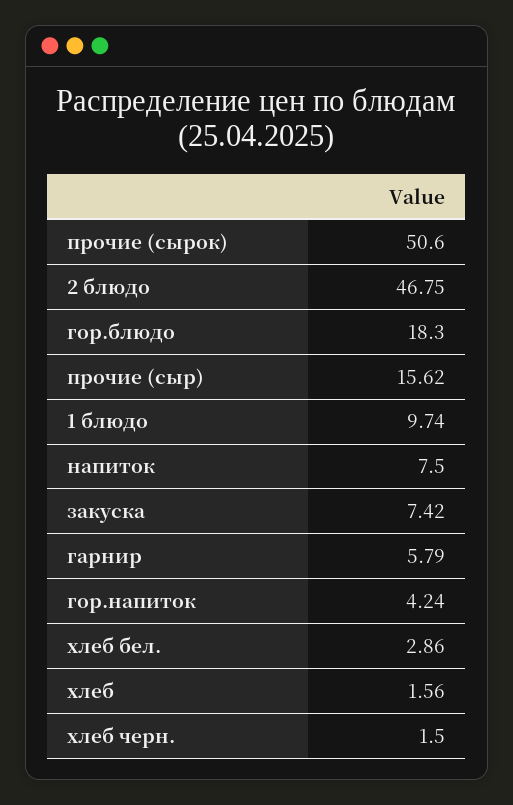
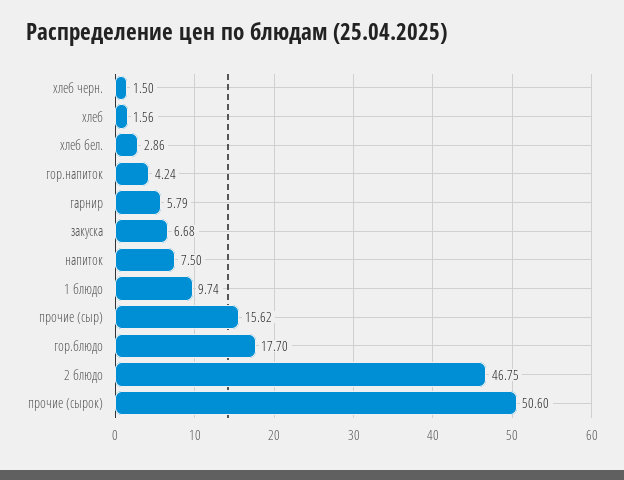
гор.блюдо: 18.3 -> 17.7
закуска: 7.42 -> 6.68

